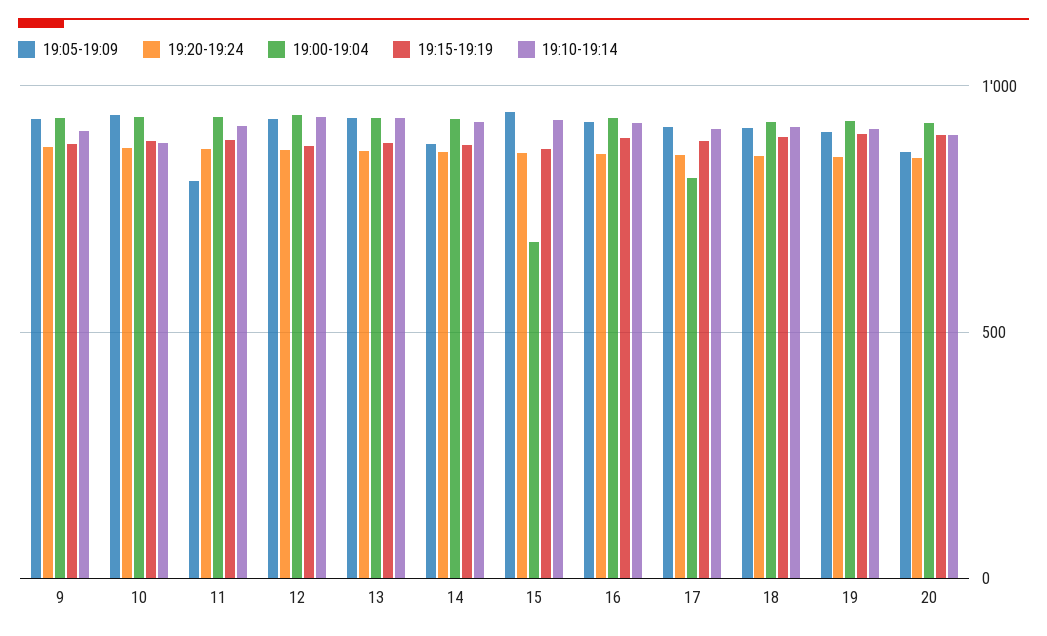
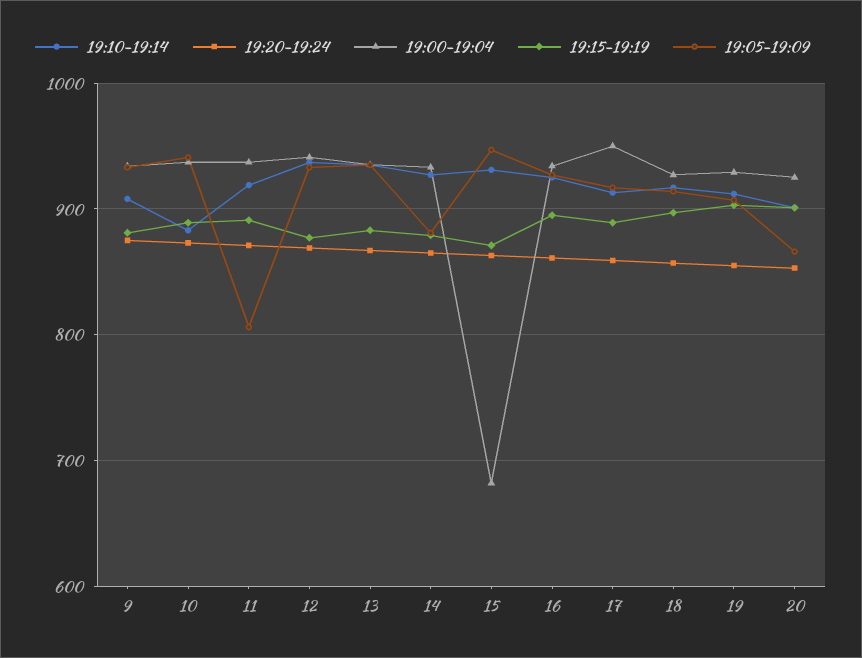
19:00-19:04, 17: 800 -> 950

